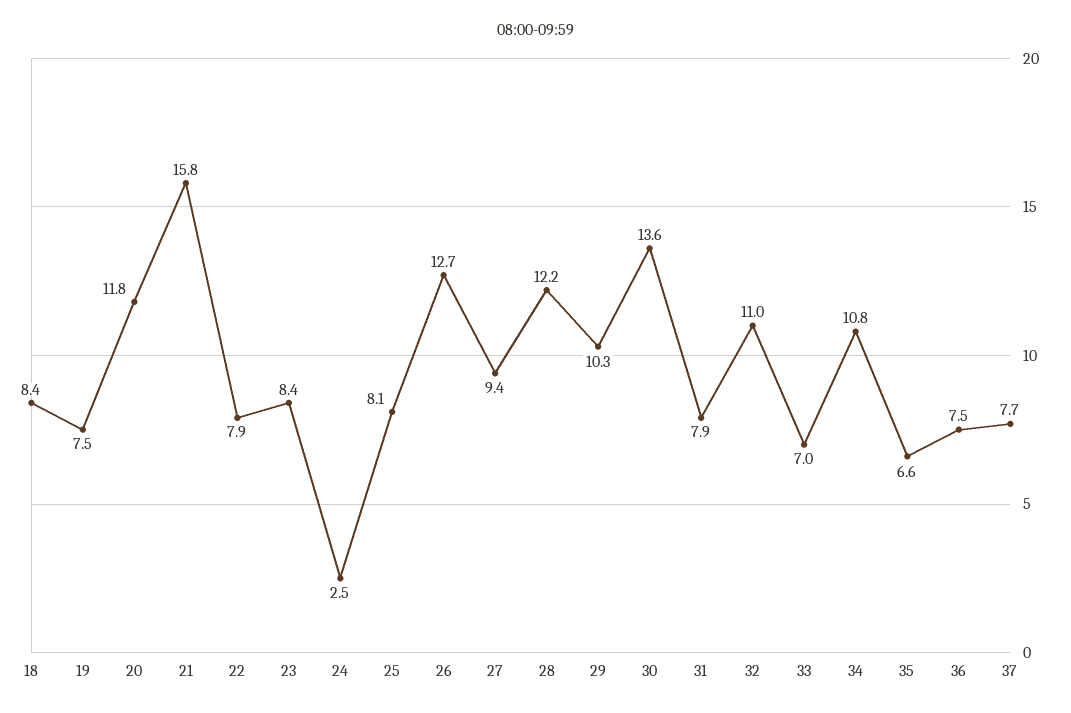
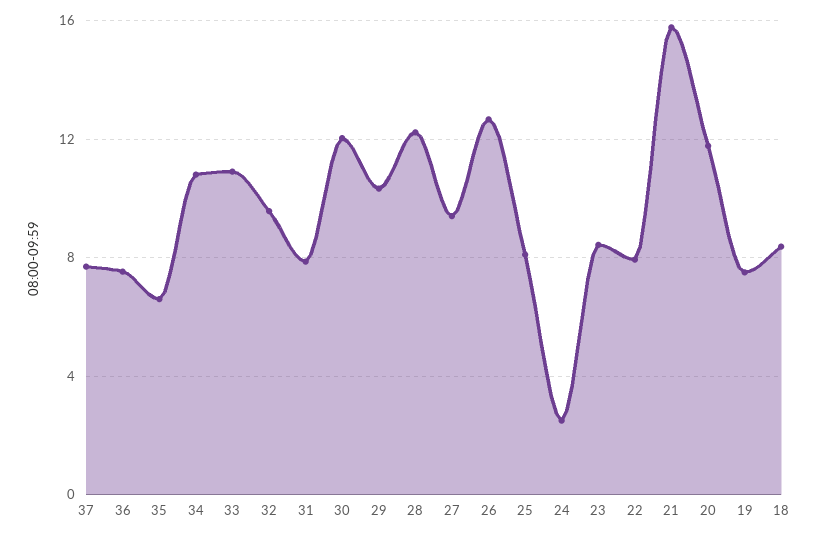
30: 13.6 -> 12
32: 11 -> 9.5
33: 7 -> 11

